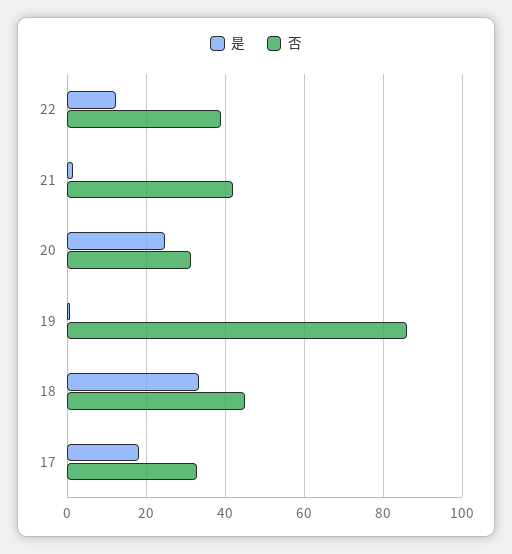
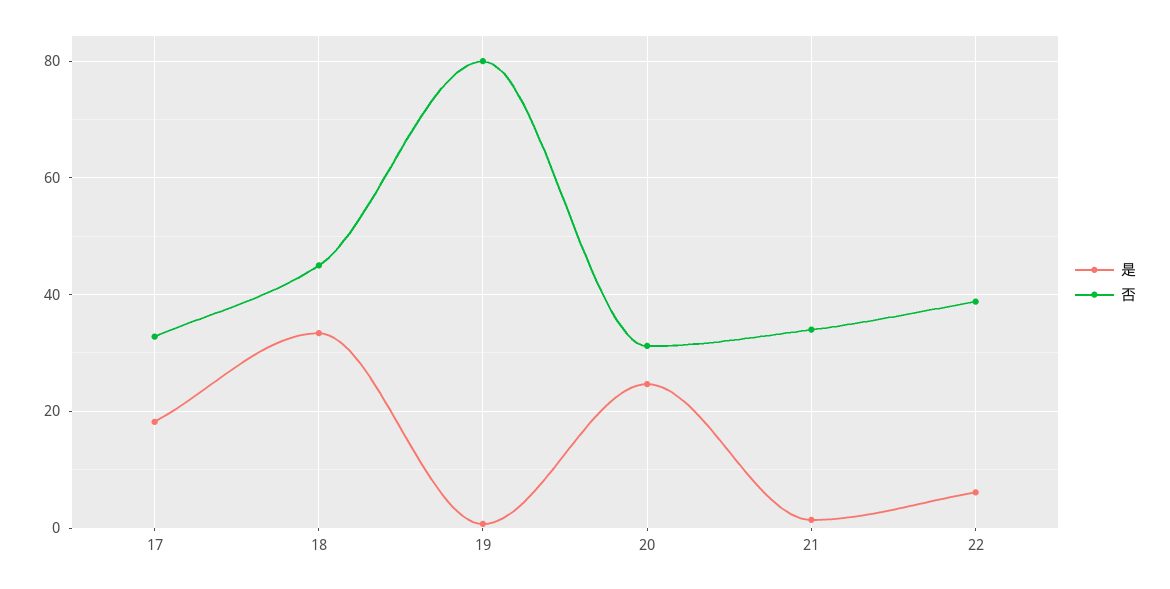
是, 22: 12 -> 6
否, 21: 42 -> 34
否, 19: 86 -> 80

